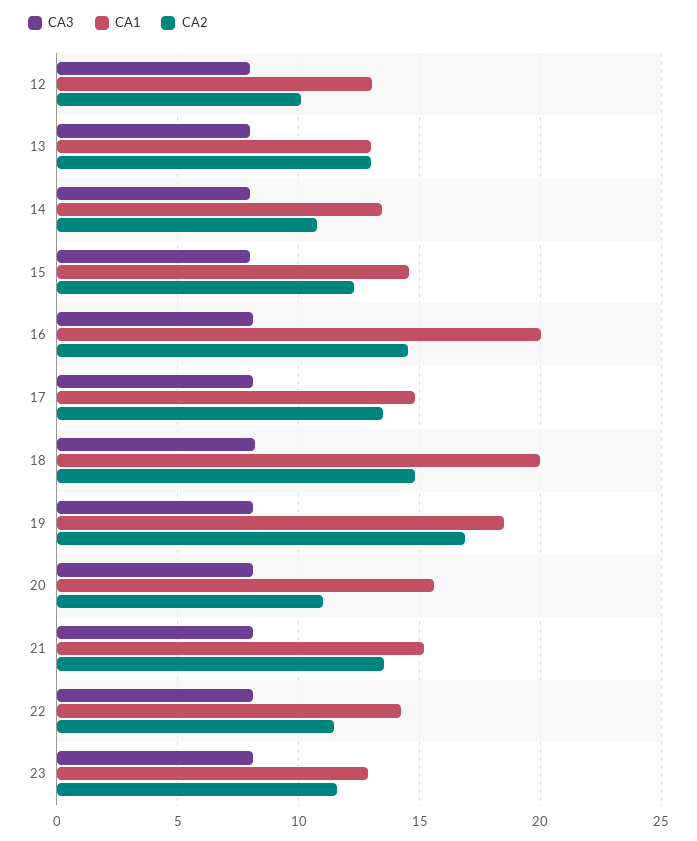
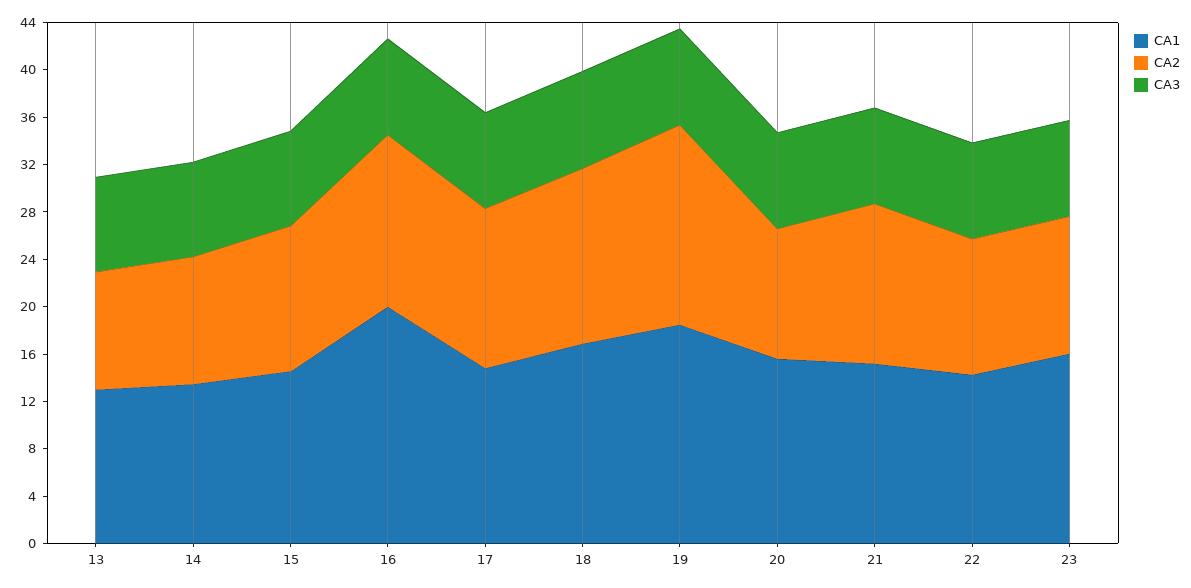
CA3, 12: 8 -> none
CA1, 12: 13 -> none
CA2, 12: 10 -> none
CA2, 13: 13 -> 10
CA1, 18: 20 -> 17
CA1, 23: 13 -> 16

